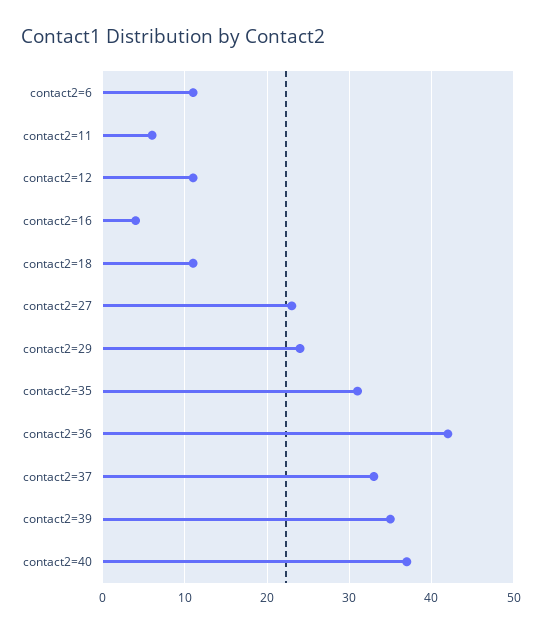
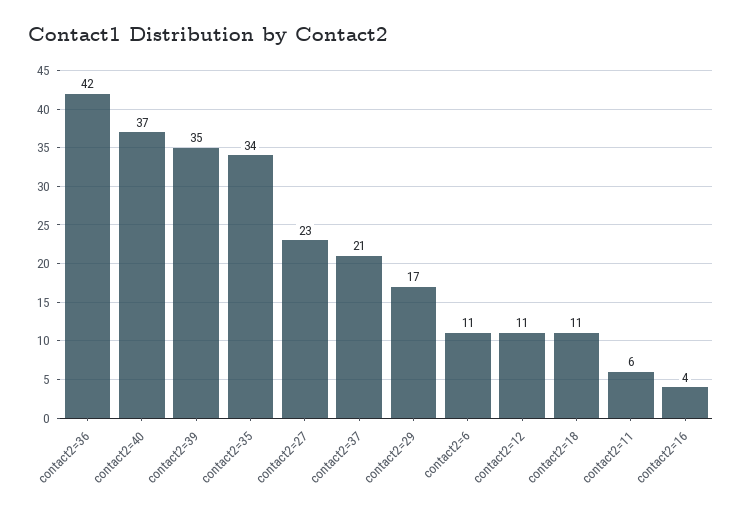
contact2=29: 24 -> 17
contact2=35: 31 -> 34
contact2=37: 33 -> 21

